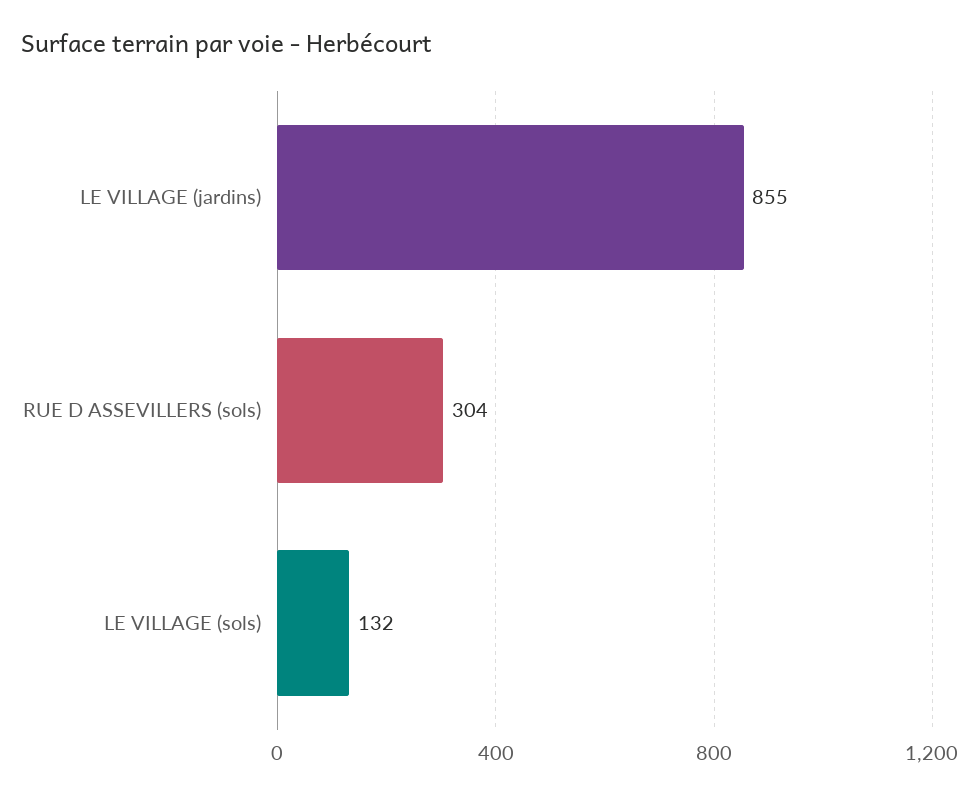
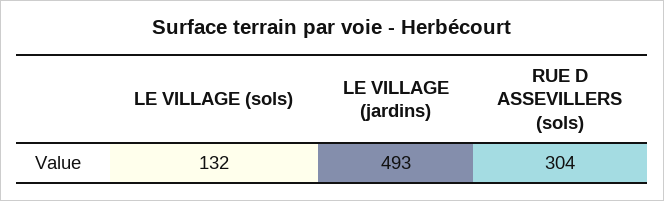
LE VILLAGE (jardins): 855 -> 493

